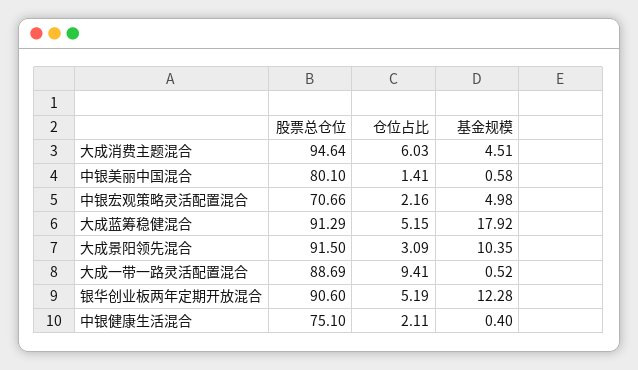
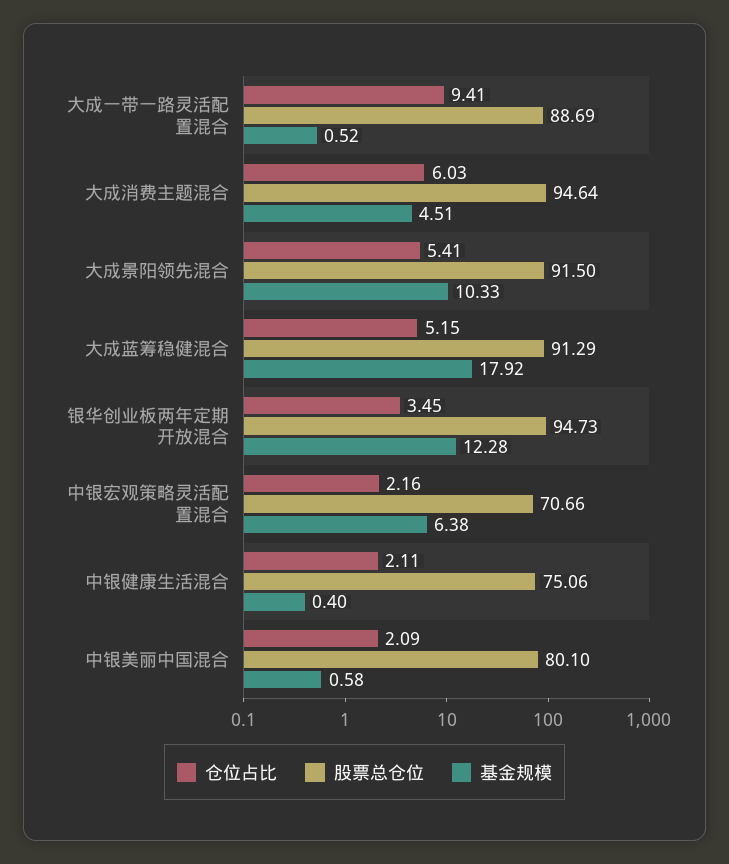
仓位占比, 中银美丽中国混合: 1.41 -> 2.09
基金规模, 中银宏观策略灵活配置混合: 4.98 -> 6.38
仓位占比, 大成景阳领先混合: 3.09 -> 5.41
基金规模, 大成景阳领先混合: 10.35 -> 10.33
股票总仓位, 银华创业板两年定期开放混合: 90.6 -> 94.73
仓位占比, 银华创业板两年定期开放混合: 5.19 -> 3.45
股票总仓位, 中银健康生活混合: 75.1 -> 75.06

